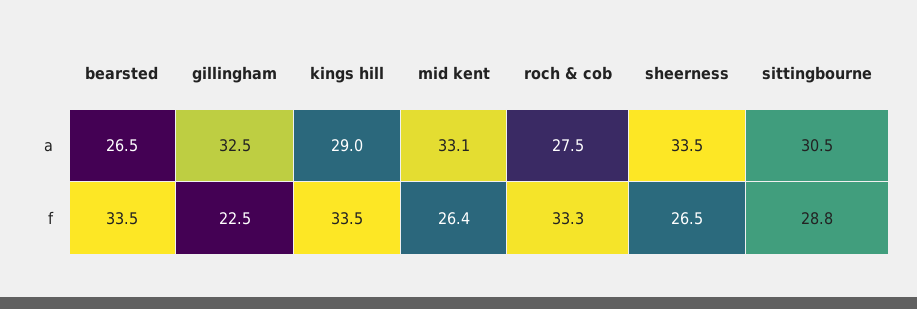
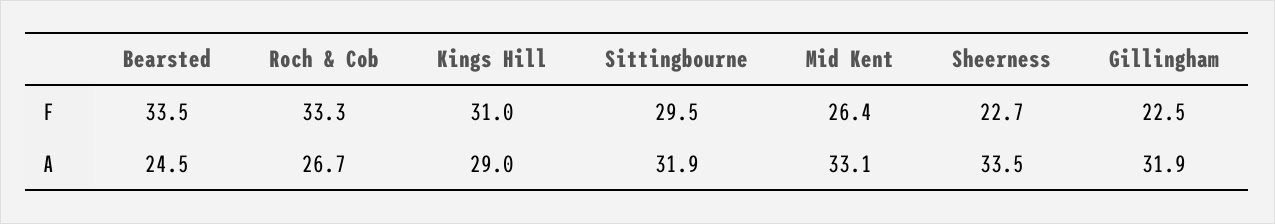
bearsted, a: 26.5 -> 24.5
gillingham, a: 32.5 -> 31.9
roch & cob, a: 27.5 -> 26.7
sittingbourne, a: 30.5 -> 31.9
kings hill, f: 33.5 -> 31
sheerness, f: 26.5 -> 22.7
sittingbourne, f: 28.8 -> 29.5

